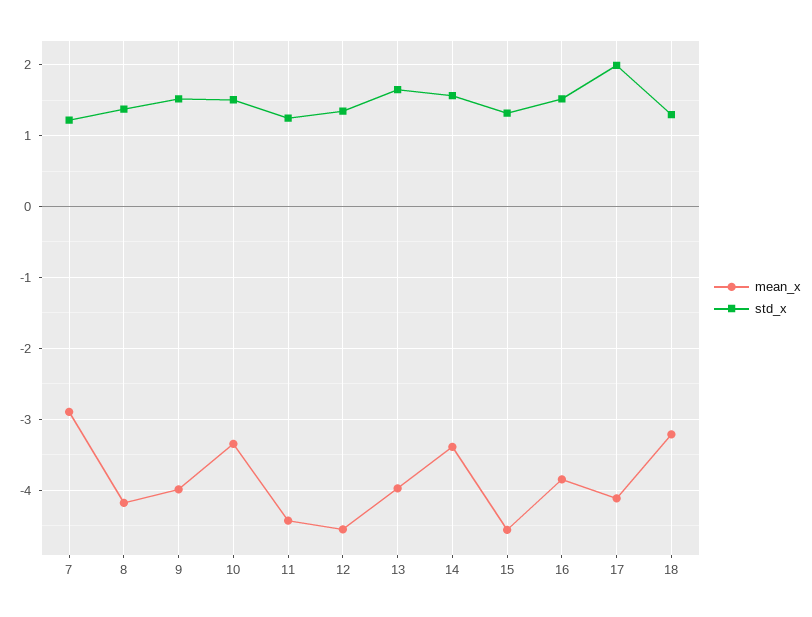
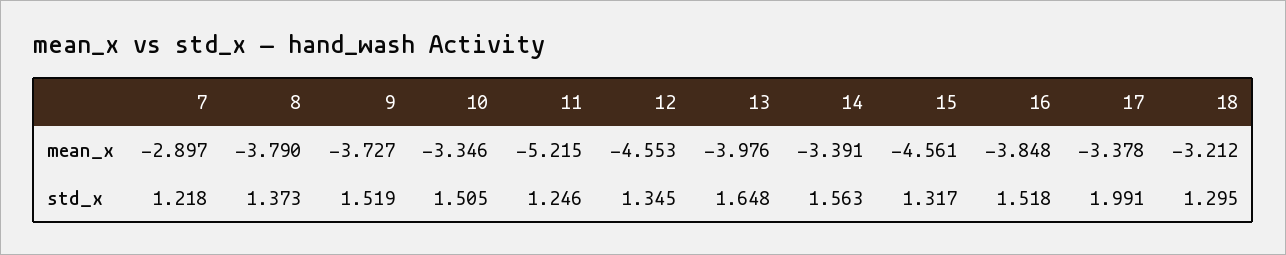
mean_x, 8: -4.2 -> -3.79
mean_x, 9: -4 -> -3.727
mean_x, 11: -4.4 -> -5.215
mean_x, 17: -4.1 -> -3.378

